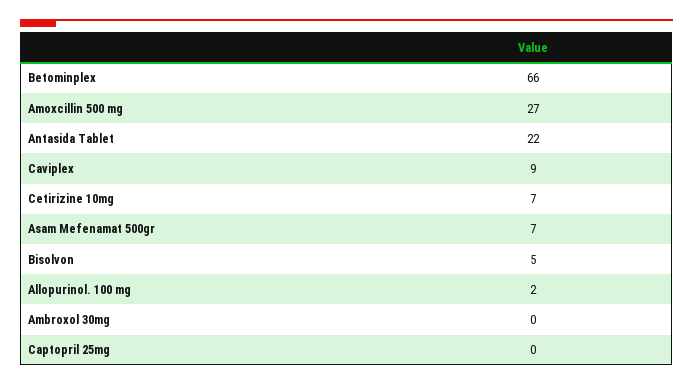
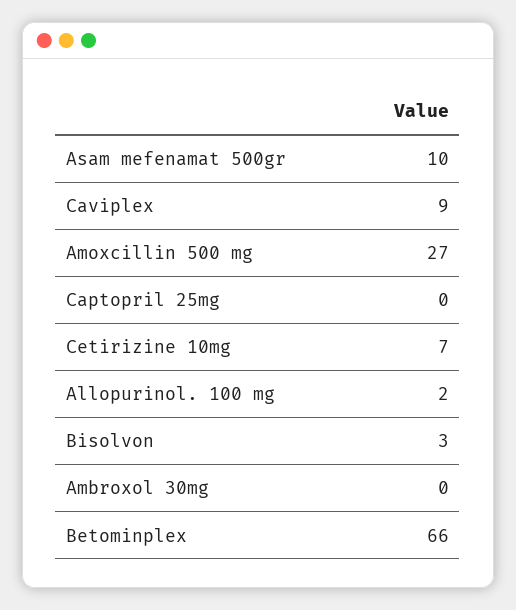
Antasida Tablet: 22 -> none
Asam Mefenamat 500gr: 7 -> 10
Bisolvon: 5 -> 3

